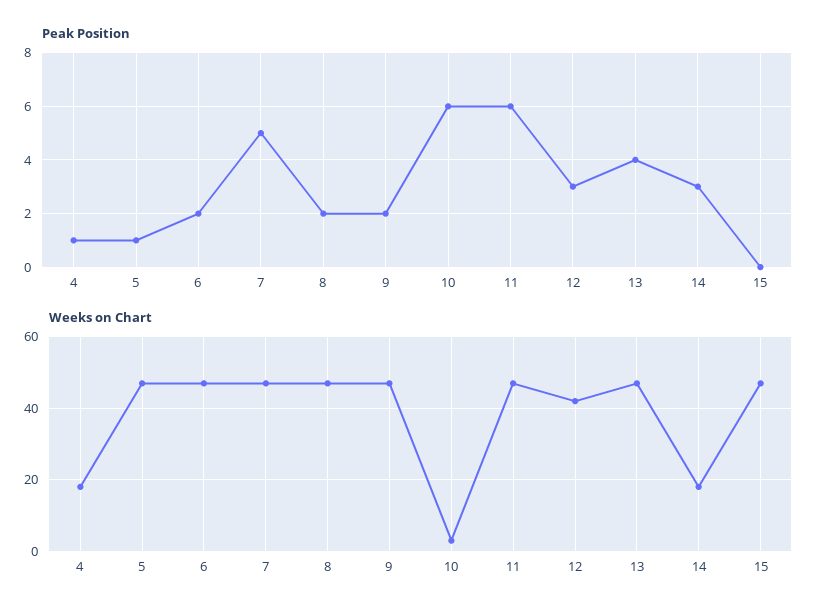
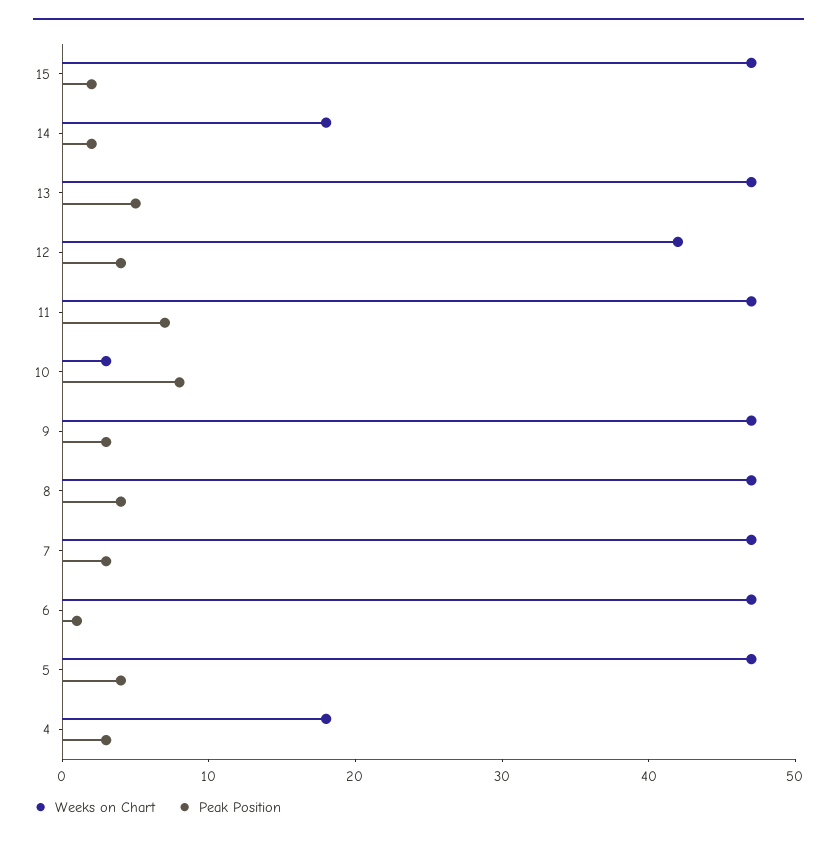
Peak Position, 4: 1 -> 3
Peak Position, 5: 1 -> 4
Peak Position, 6: 2 -> 1
Peak Position, 7: 5 -> 3
Peak Position, 8: 2 -> 4
Peak Position, 9: 2 -> 3
Peak Position, 10: 6 -> 8
Peak Position, 11: 6 -> 7
Peak Position, 12: 3 -> 4
Peak Position, 13: 4 -> 5
Peak Position, 14: 3 -> 2
Peak Position, 15: 0 -> 2

